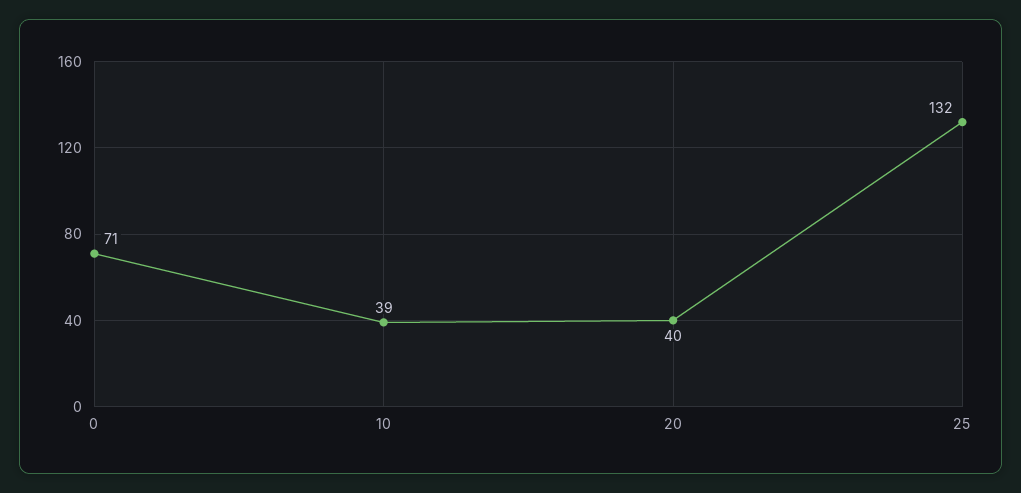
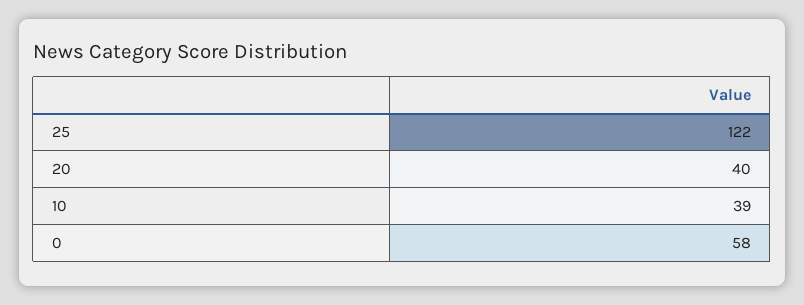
0: 71 -> 58
25: 132 -> 122

